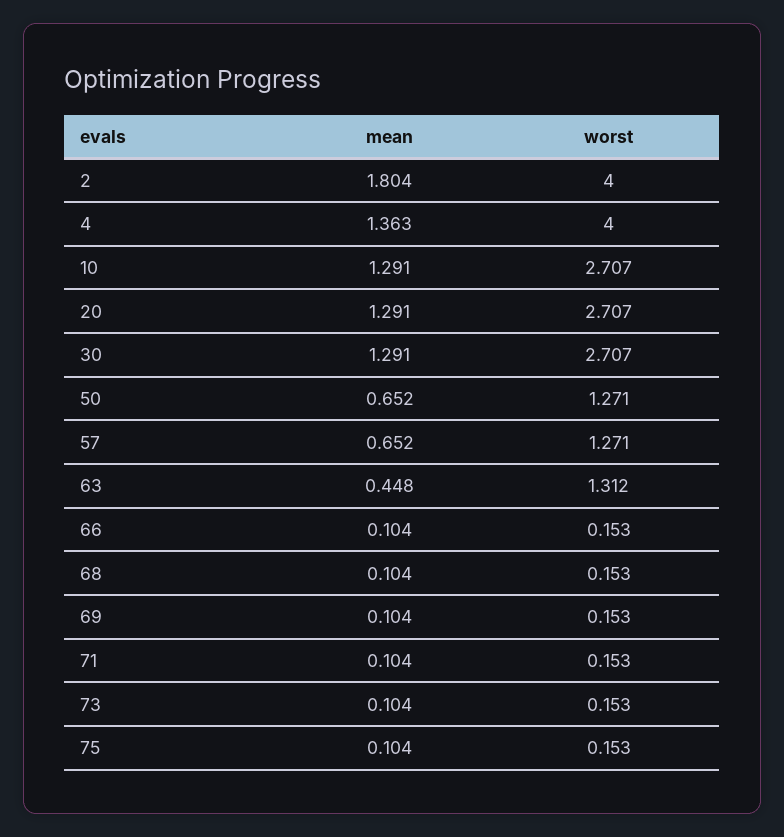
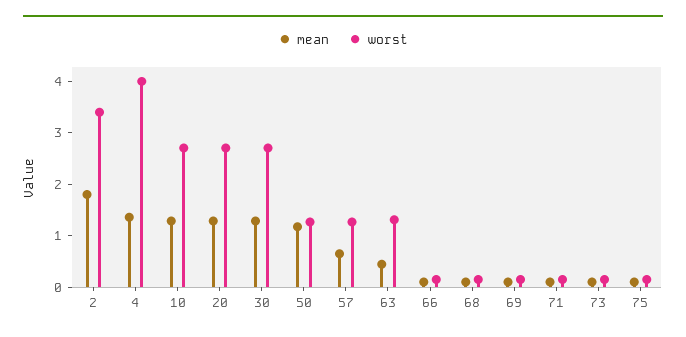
worst, 2: 4 -> 3.4
mean, 50: 0.652 -> 1.2

